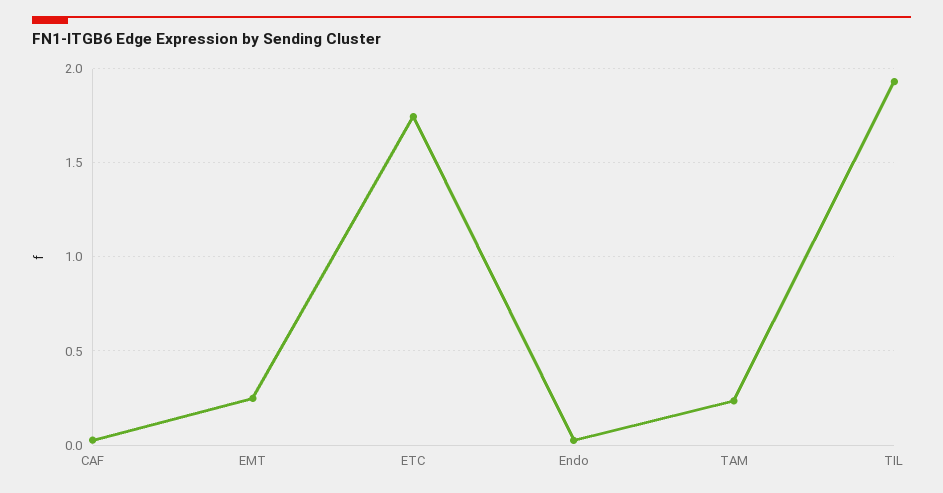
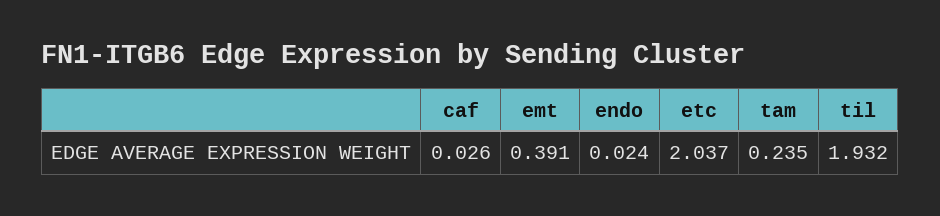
EMT: 0.25 -> 0.391
ETC: 1.75 -> 2.037

